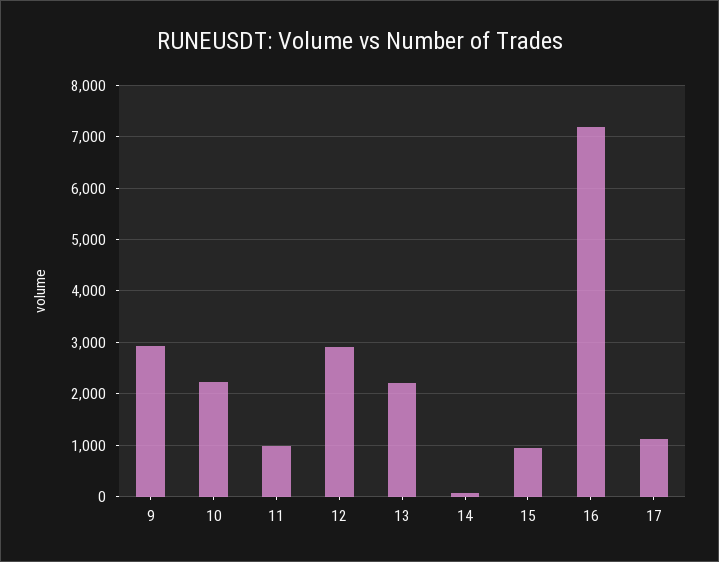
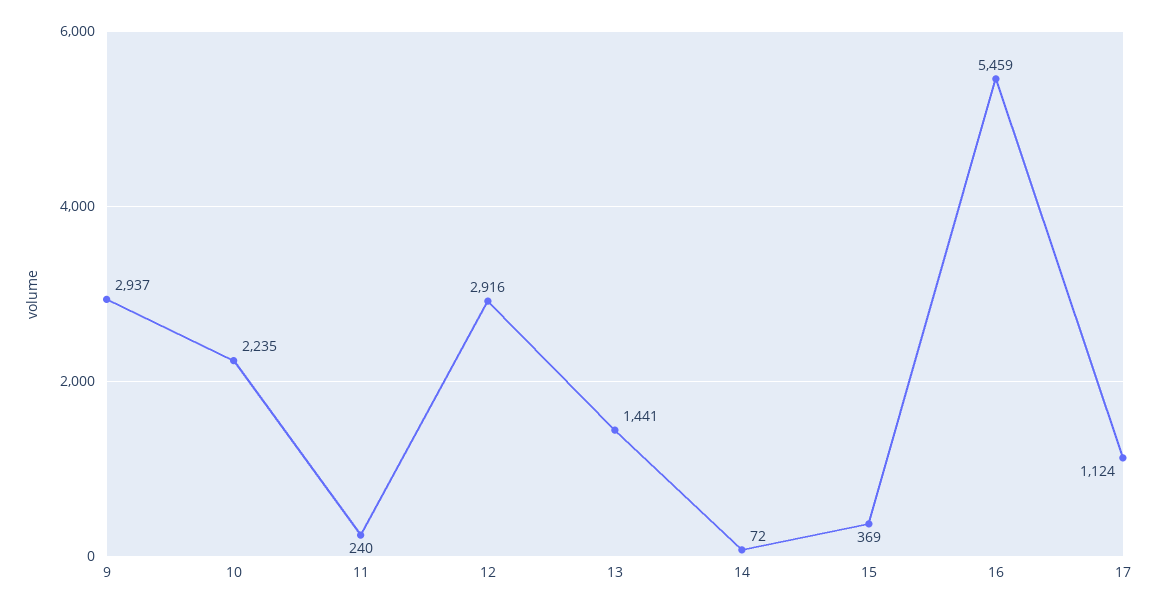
11: 1000 -> 240
13: 2200 -> 1441
15: 1000 -> 369
16: 7200 -> 5459

